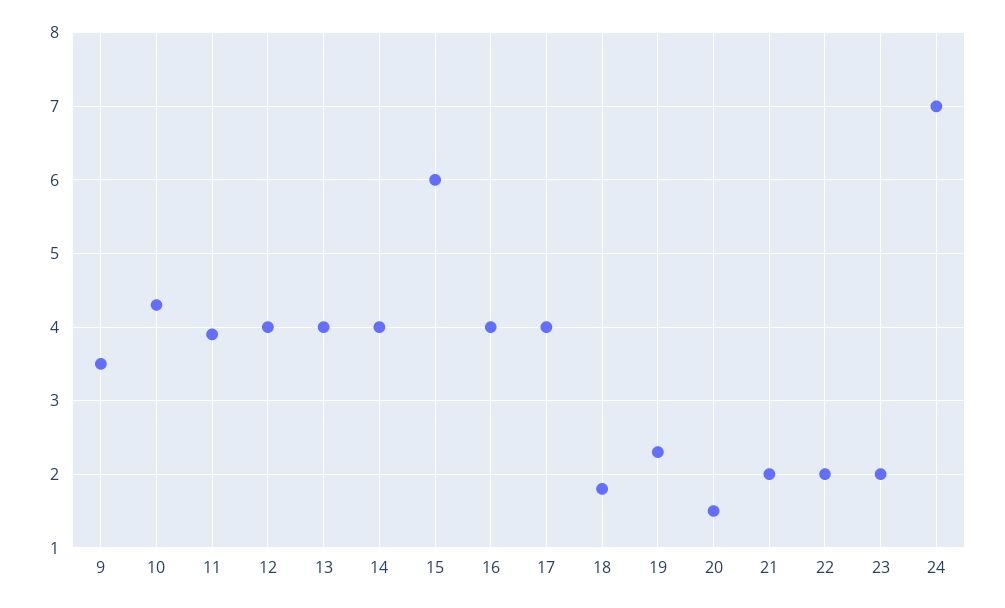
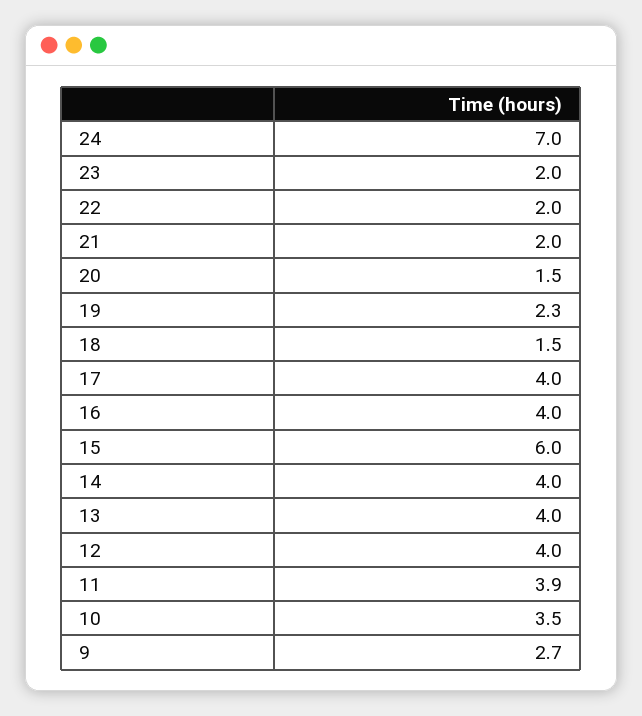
9: 3.5 -> 2.7
10: 4.3 -> 3.5
18: 1.8 -> 1.5

